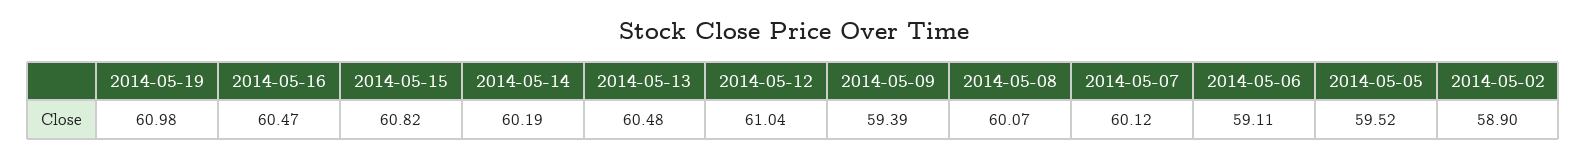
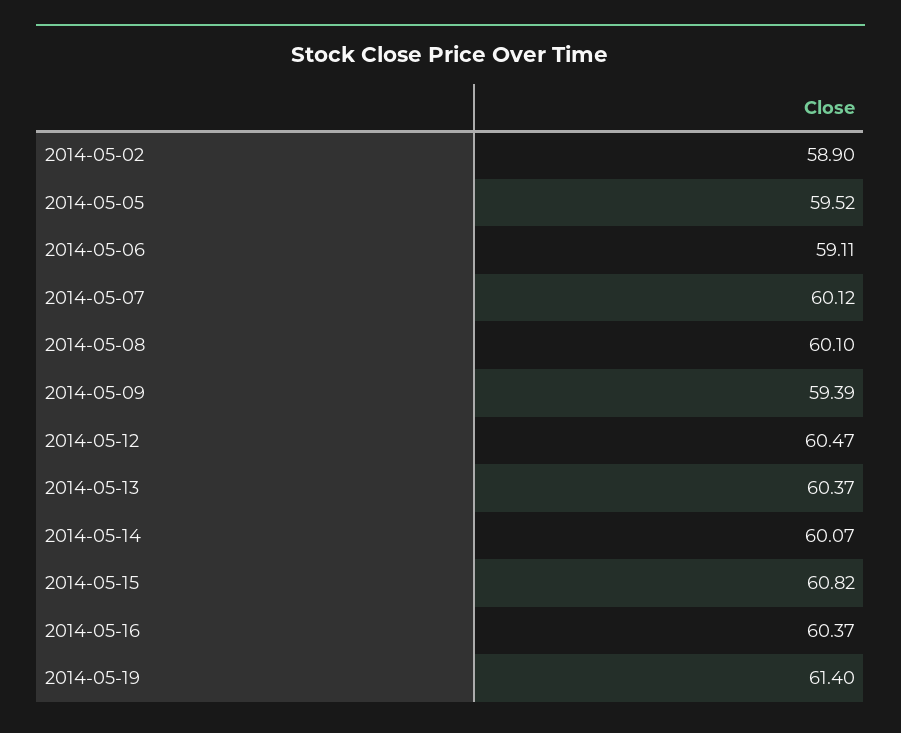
2014-05-19: 60.98 -> 61.4
2014-05-16: 60.47 -> 60.37
2014-05-14: 60.19 -> 60.07
2014-05-13: 60.48 -> 60.37
2014-05-12: 61.04 -> 60.47
2014-05-08: 60.07 -> 60.1

